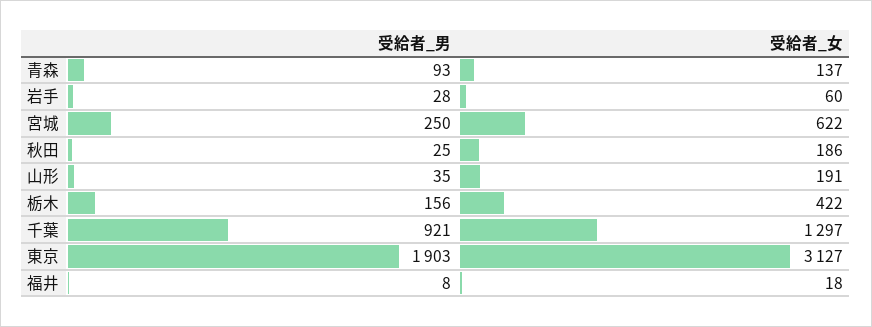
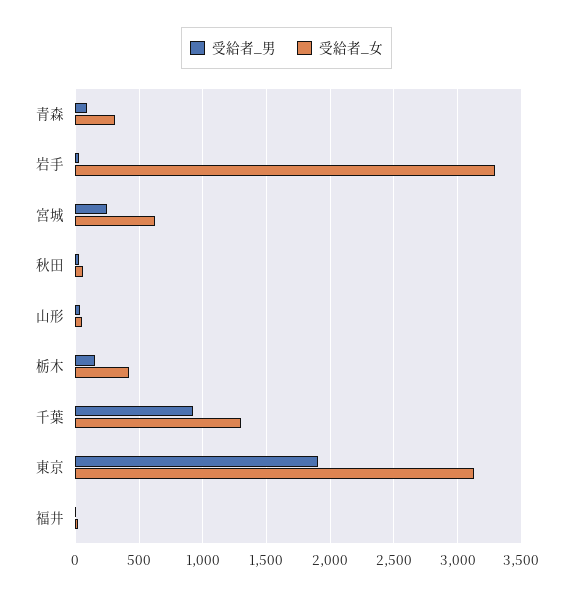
受給者_女, 青森: 137 -> 300
受給者_女, 岩手: 60 -> 3300
受給者_女, 秋田: 186 -> 50
受給者_女, 山形: 191 -> 50

